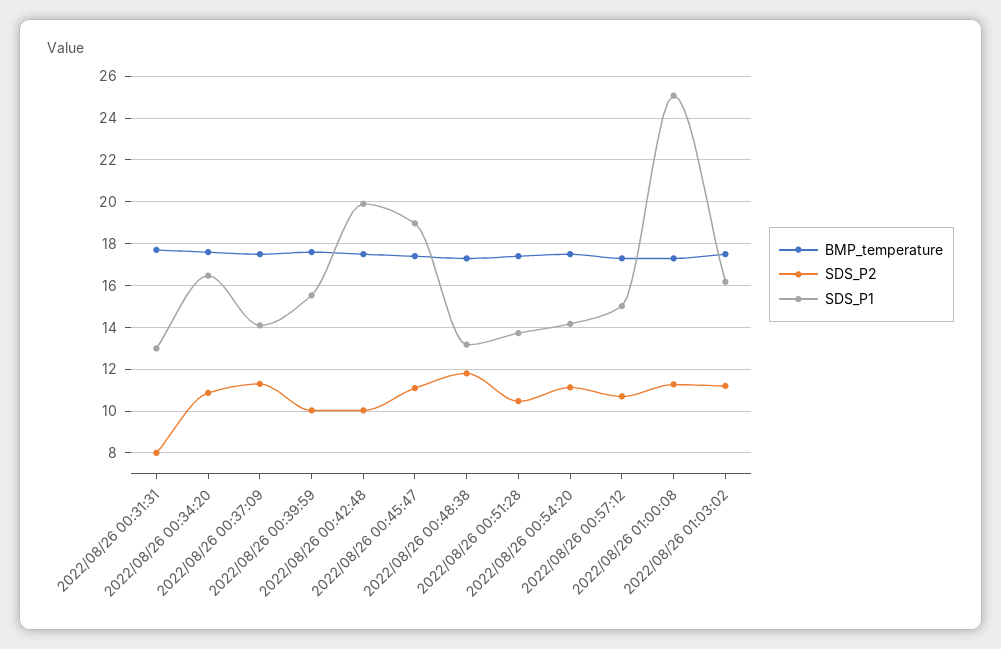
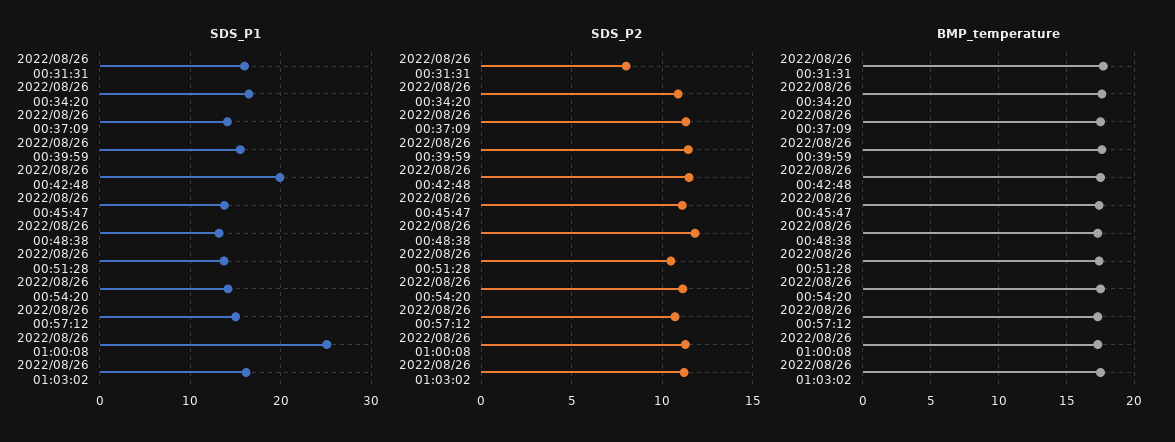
SDS_P1, 2022/08/26 00:31:31: 13 -> 16
SDS_P2, 2022/08/26 00:39:59: 10 -> 11.5
SDS_P2, 2022/08/26 00:42:48: 10 -> 11.5
SDS_P1, 2022/08/26 00:45:47: 19 -> 14

